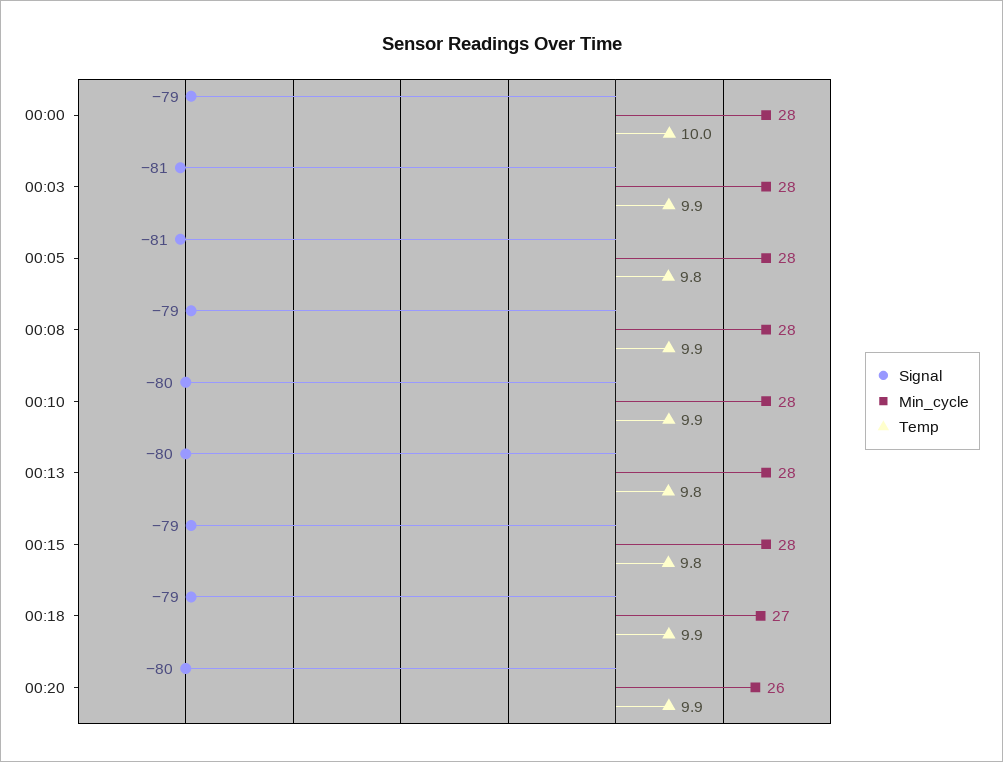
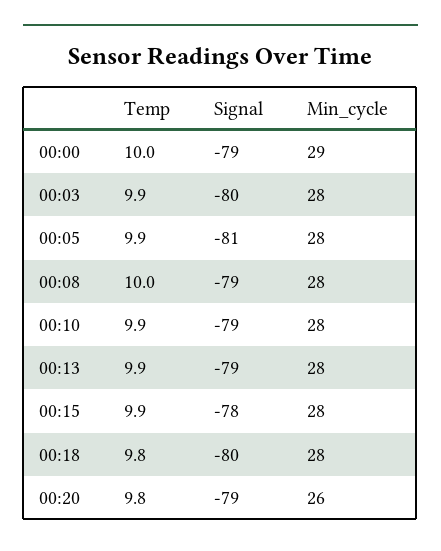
Min_cycle, 00:00: 28 -> 29
Signal, 00:03: -81 -> -80
Temp, 00:05: 9.8 -> 9.9
Temp, 00:08: 9.9 -> 10
Signal, 00:10: -80 -> -79
Signal, 00:13: -80 -> -79
Temp, 00:13: 9.8 -> 9.9
Signal, 00:15: -79 -> -78
Temp, 00:15: 9.8 -> 9.9
Signal, 00:18: -79 -> -80
Min_cycle, 00:18: 27 -> 28
Temp, 00:18: 9.9 -> 9.8
Signal, 00:20: -80 -> -79
Temp, 00:20: 9.9 -> 9.8

